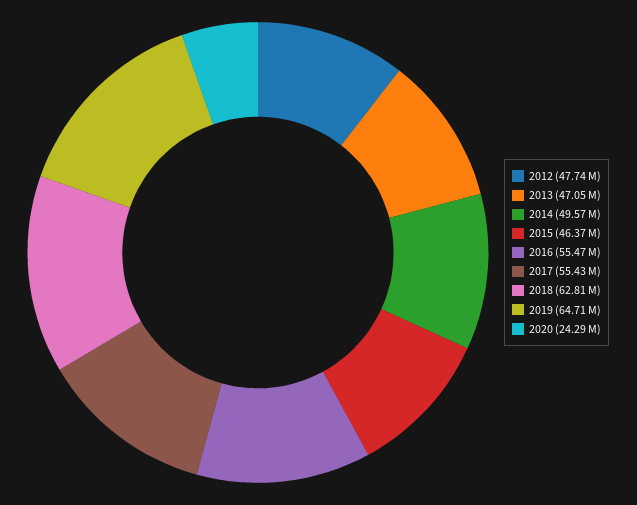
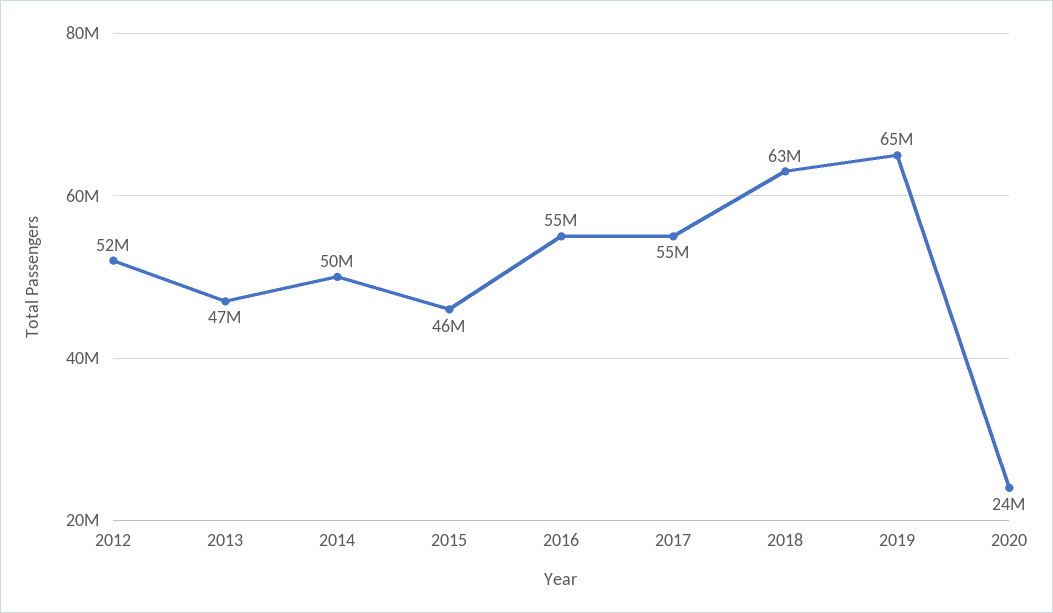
2012: 47740000 -> 52000000

